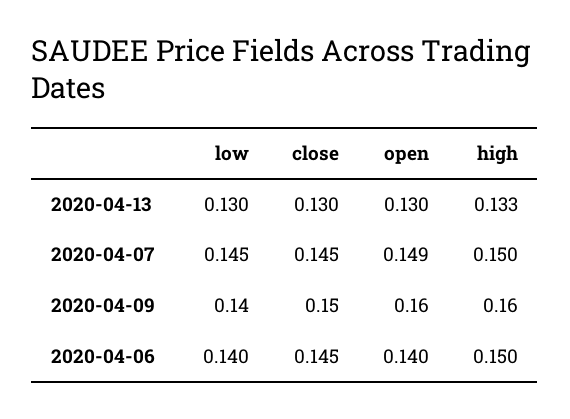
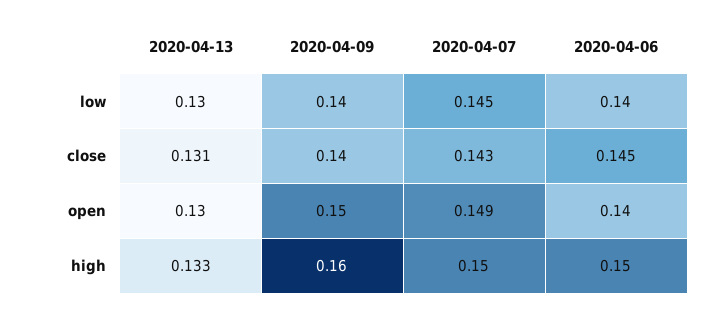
close, 2020-04-13: 0.13 -> 0.131
close, 2020-04-07: 0.145 -> 0.143
close, 2020-04-09: 0.15 -> 0.14
open, 2020-04-09: 0.16 -> 0.15

